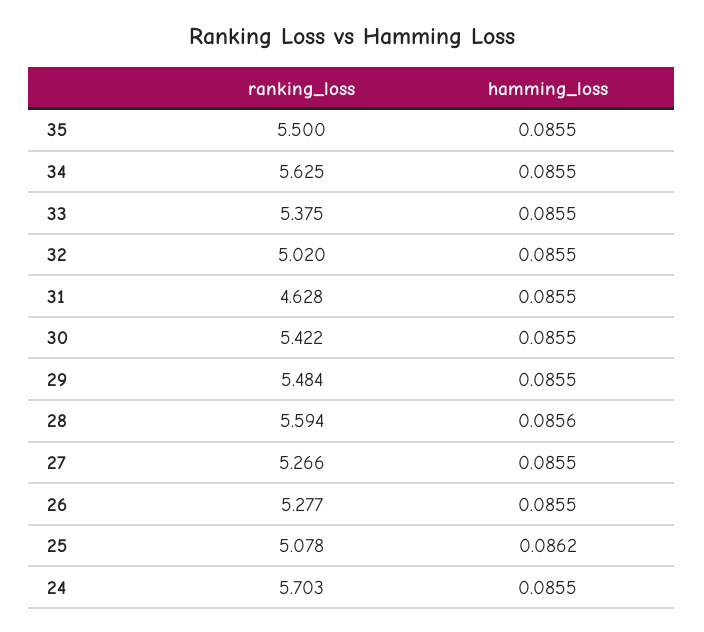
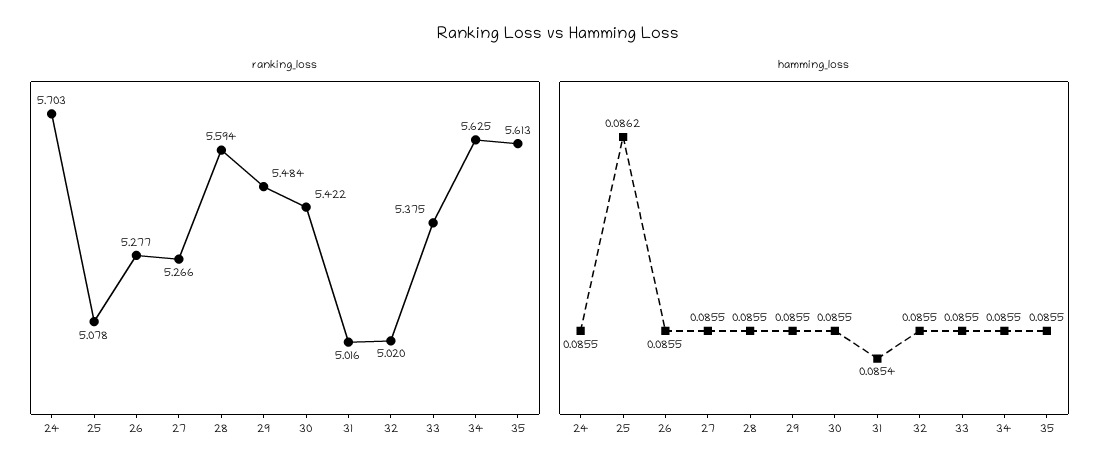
ranking_loss, 35: 5.5 -> 5.613
ranking_loss, 31: 4.628 -> 5.016
hamming_loss, 31: 0.0855 -> 0.0854
hamming_loss, 28: 0.0856 -> 0.0855

